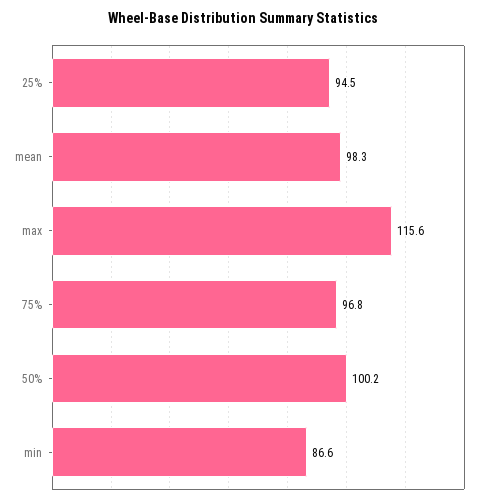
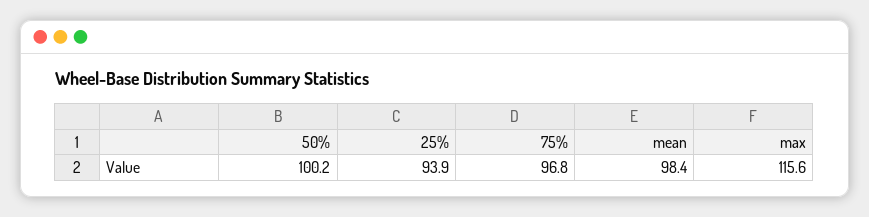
25%: 94.5 -> 93.9
mean: 98.3 -> 98.4
min: 86.6 -> none

